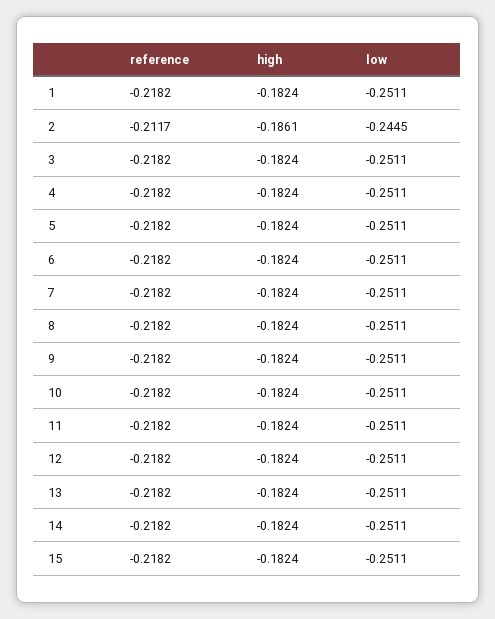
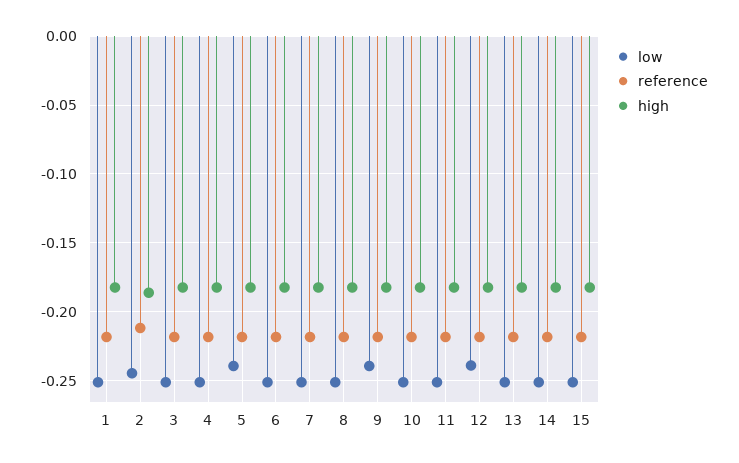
low, 5: -0.2511 -> -0.24
low, 9: -0.2511 -> -0.24
low, 12: -0.2511 -> -0.24

